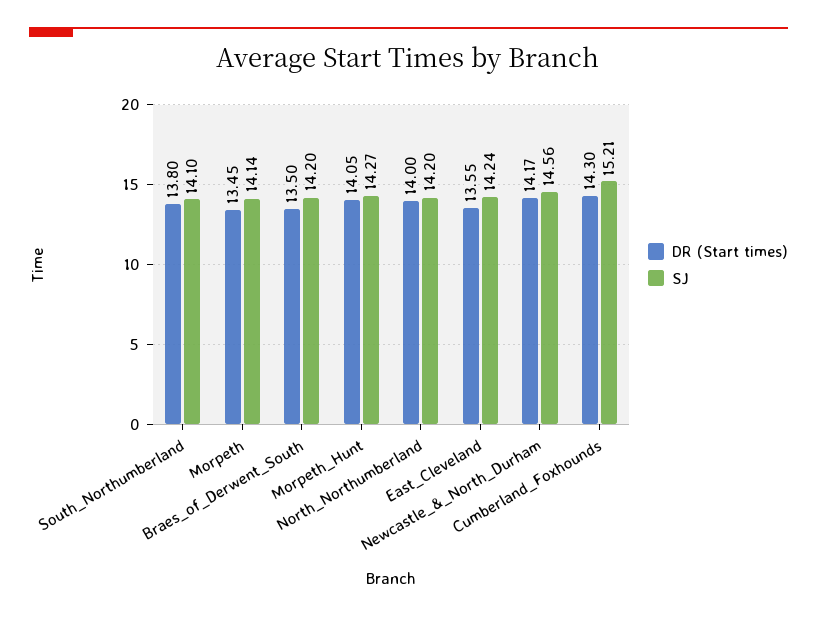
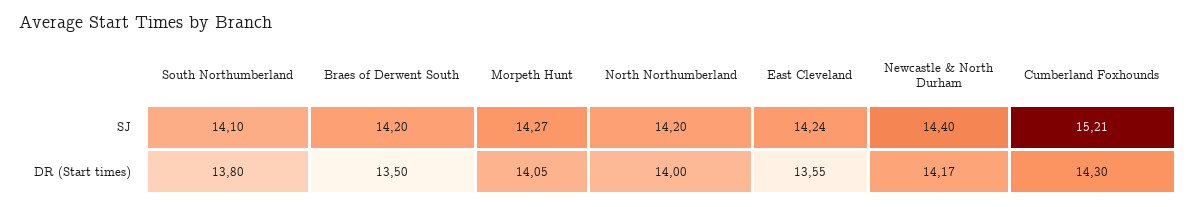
DR (Start times), Morpeth: 13.45 -> none
SJ, Morpeth: 14.14 -> none
SJ, Newcastle_&_North_Durham: 14.56 -> 14.4

